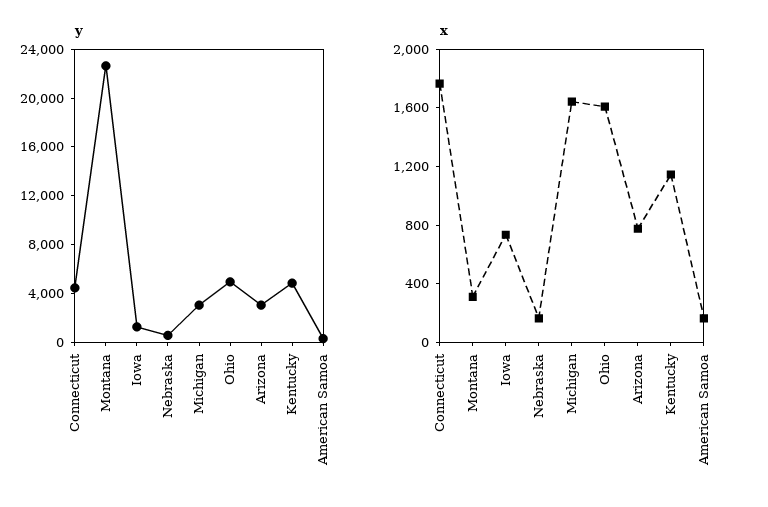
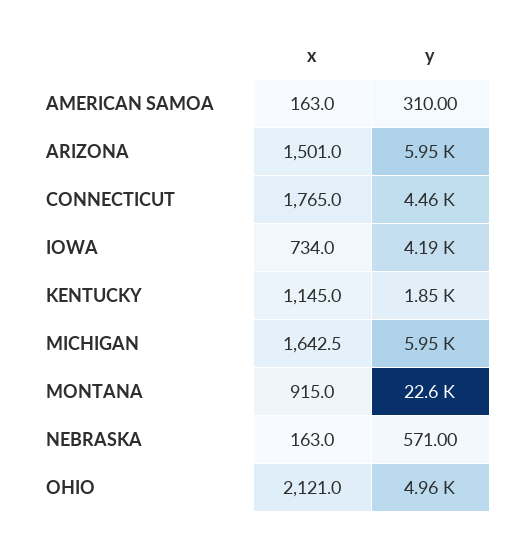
y, Iowa: 1000 -> 4190
y, Michigan: 3000 -> 5950
y, Arizona: 3000 -> 5950
y, Kentucky: 5000 -> 1850
x, Montana: 300 -> 915
x, Ohio: 1600 -> 2121
x, Arizona: 800 -> 1501

